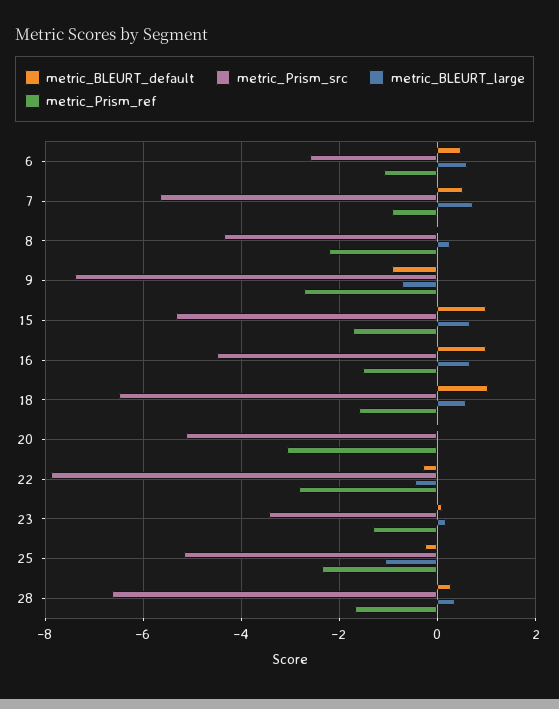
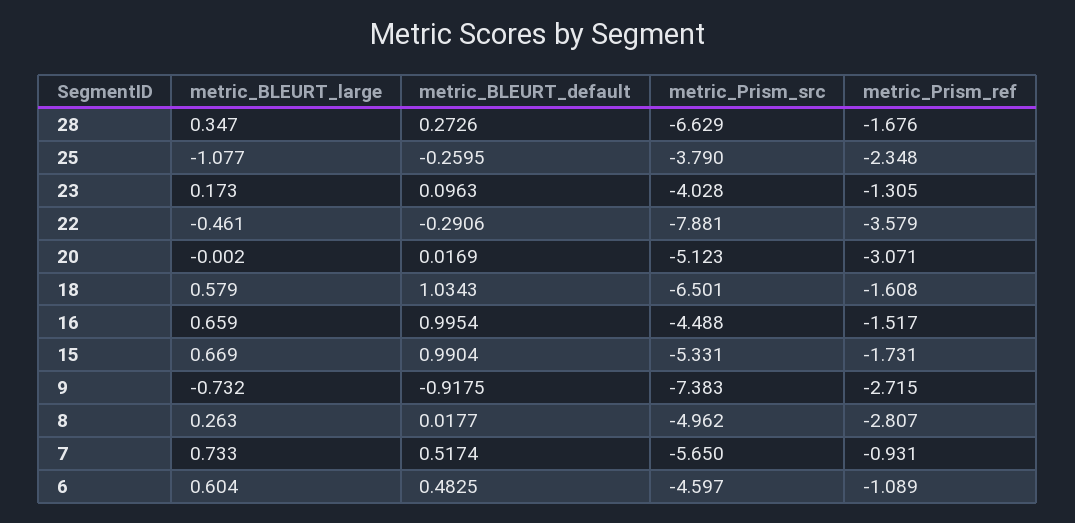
metric_Prism_src, 6: -2.6 -> -4.597
metric_Prism_src, 8: -4.4 -> -4.962
metric_Prism_ref, 8: -2.2 -> -2.807
metric_Prism_ref, 22: -2.8 -> -3.579
metric_Prism_src, 23: -3.4 -> -4.028
metric_Prism_src, 25: -5.2 -> -3.79

